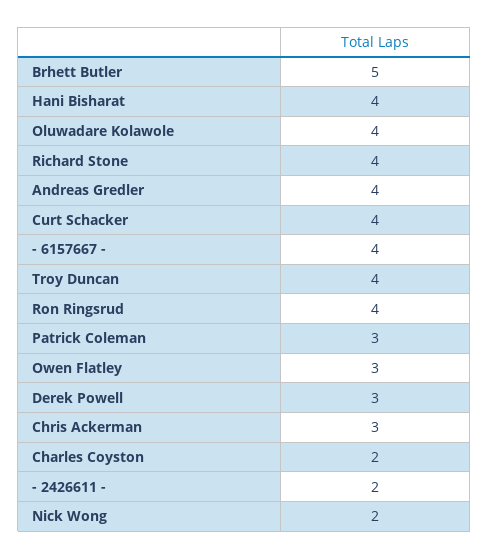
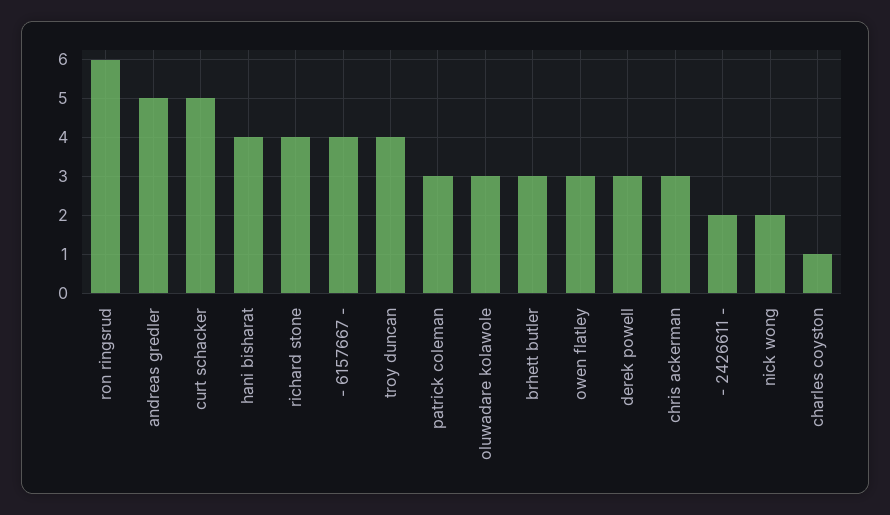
Brhett Butler: 5 -> 3
Oluwadare Kolawole: 4 -> 3
Andreas Gredler: 4 -> 5
Curt Schacker: 4 -> 5
Ron Ringsrud: 4 -> 6
Charles Coyston: 2 -> 1

